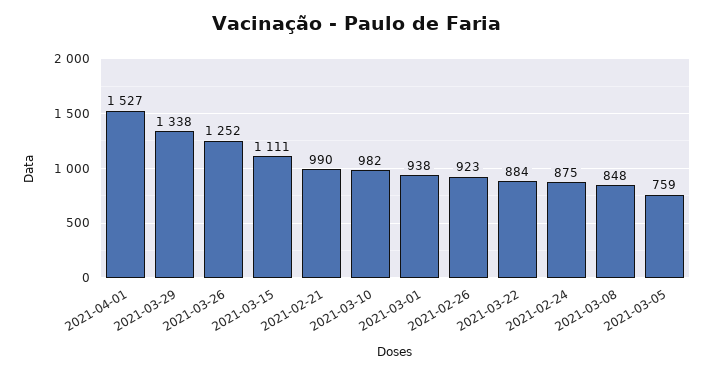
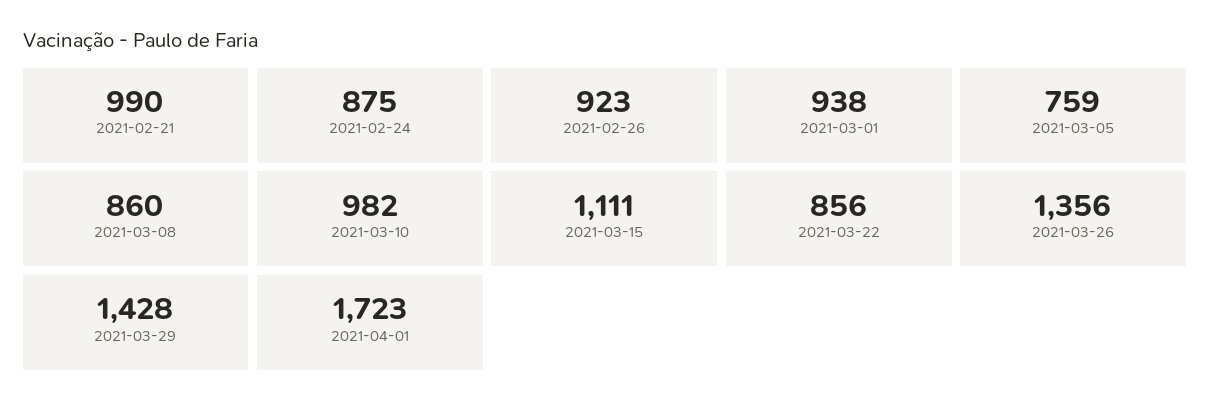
2021-04-01: 1527 -> 1723
2021-03-29: 1338 -> 1428
2021-03-26: 1252 -> 1356
2021-03-22: 884 -> 856
2021-03-08: 848 -> 860

